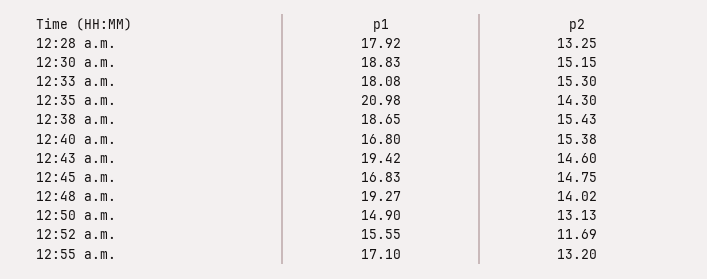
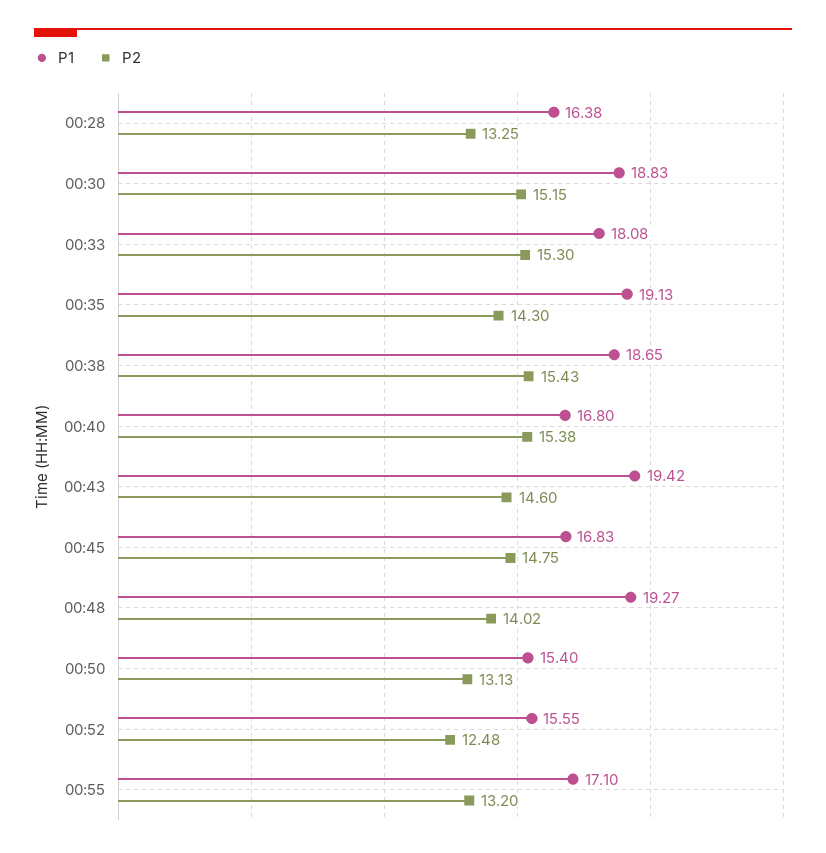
p1, 12:28 a.m.: 17.92 -> 16.38
p1, 12:35 a.m.: 20.98 -> 19.13
p1, 12:50 a.m.: 14.9 -> 15.4
p2, 12:52 a.m.: 11.69 -> 12.48

